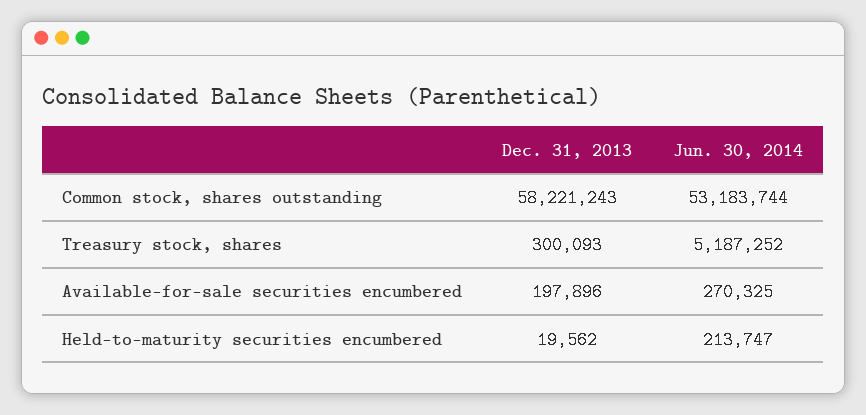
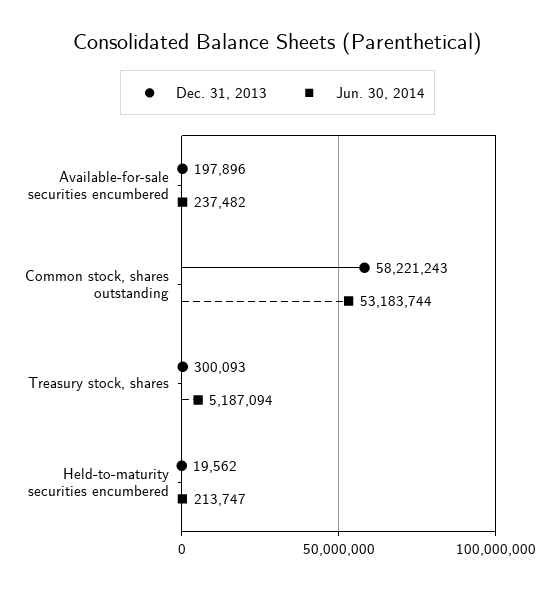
Jun. 30, 2014, Treasury stock, shares: 5187252 -> 5187094
Jun. 30, 2014, Available-for-sale securities encumbered: 270325 -> 237482

